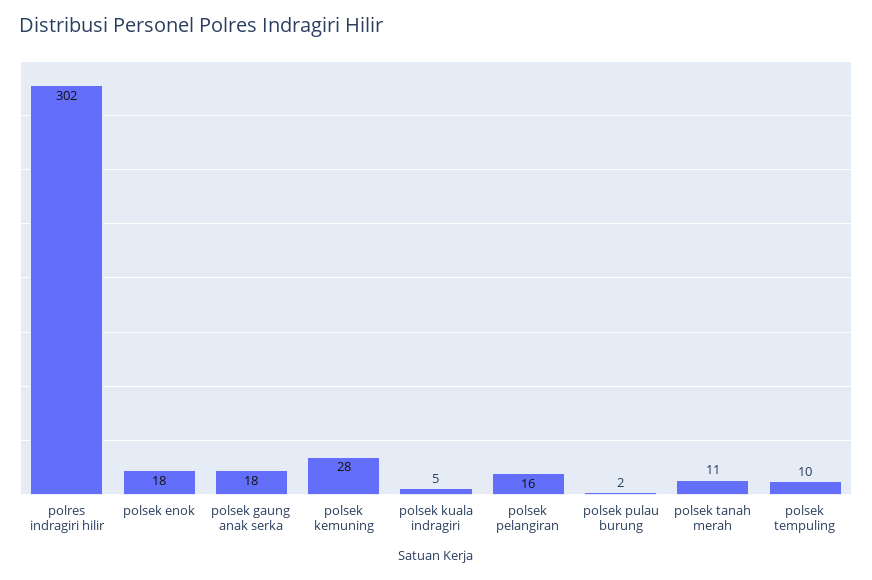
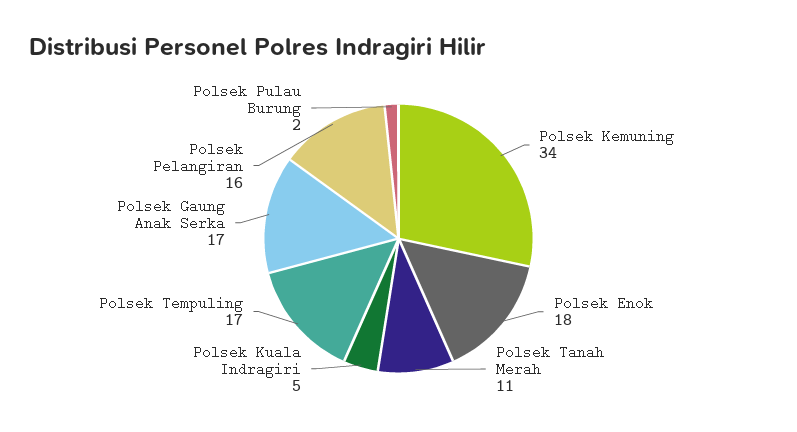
polres indragiri hilir: 302 -> none
polsek gaung anak serka: 18 -> 17
polsek kemuning: 28 -> 34
polsek tempuling: 10 -> 17

